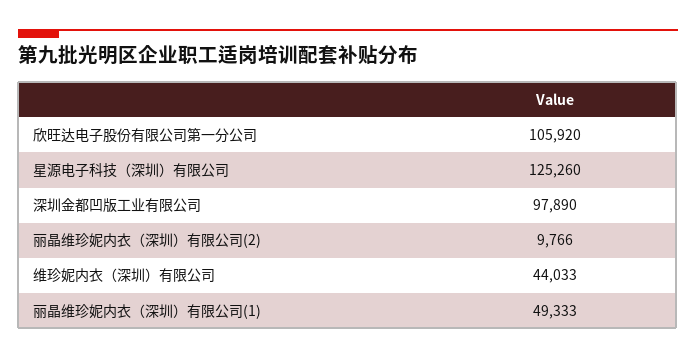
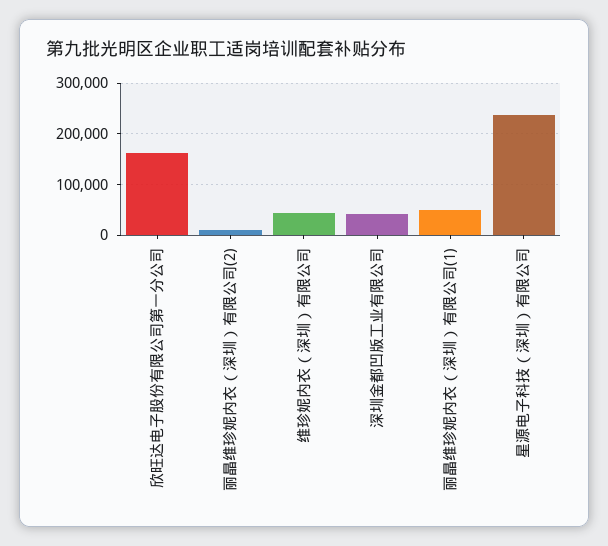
欣旺达电子股份有限公司第一分公司: 105920 -> 160000
星源电子科技（深圳）有限公司: 125260 -> 240000
深圳金都凹版工业有限公司: 97890 -> 40000

